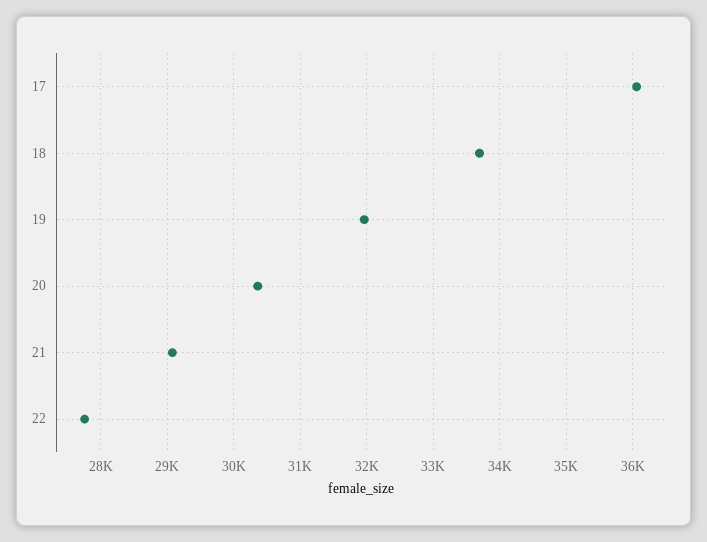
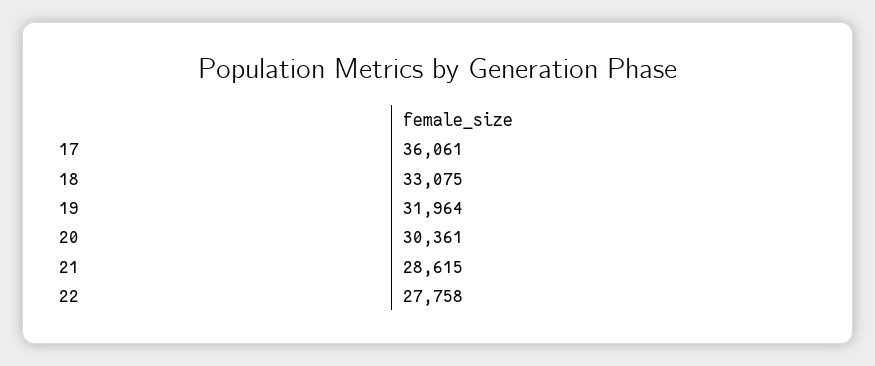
18: 33700 -> 33075
21: 29100 -> 28615

